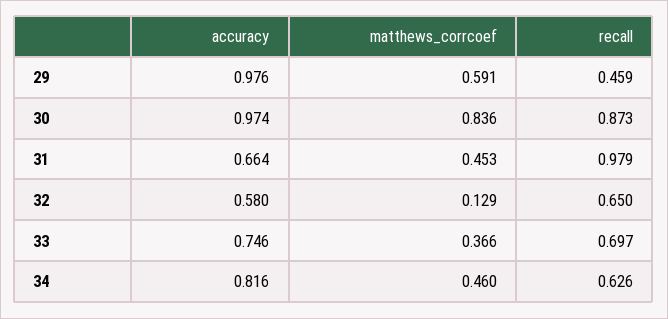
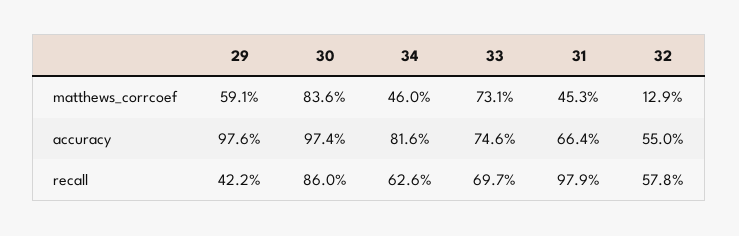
recall, 29: 0.459 -> 0.422
recall, 30: 0.873 -> 0.86
accuracy, 32: 0.58 -> 0.55
recall, 32: 0.65 -> 0.578
matthews_corrcoef, 33: 0.366 -> 0.731

